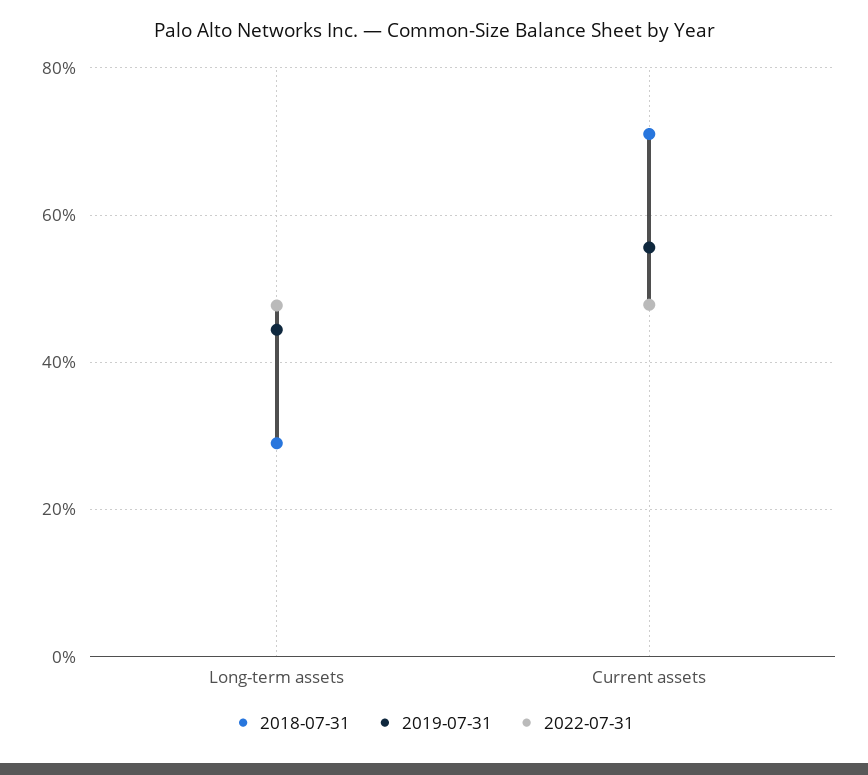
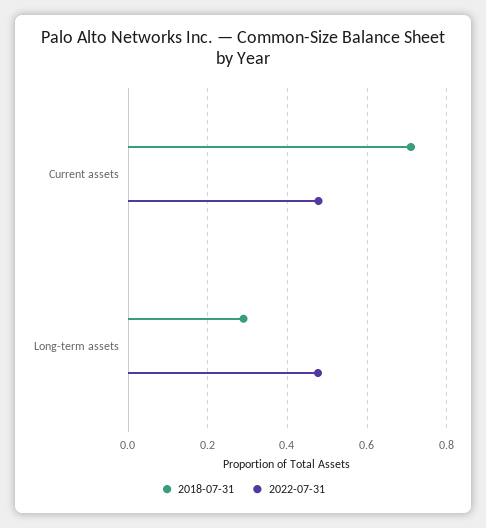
2019-07-31, Long-term assets: 0.44 -> none
2019-07-31, Current assets: 0.56 -> none

